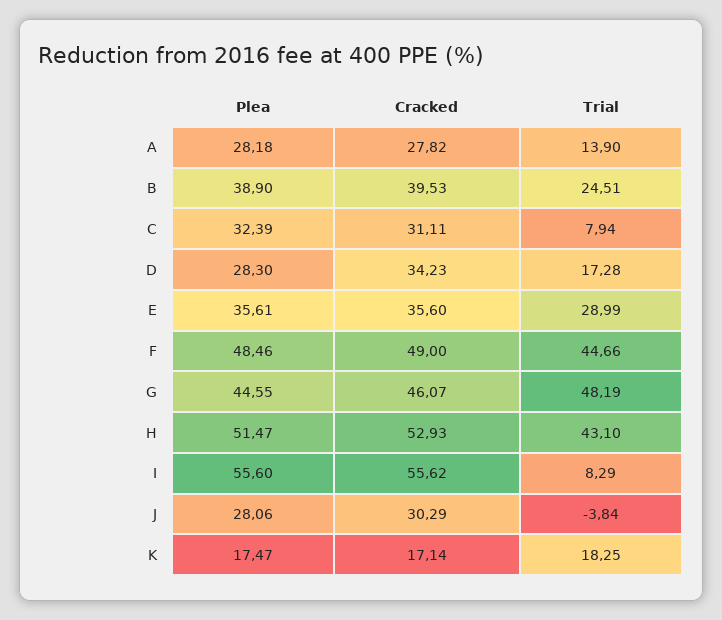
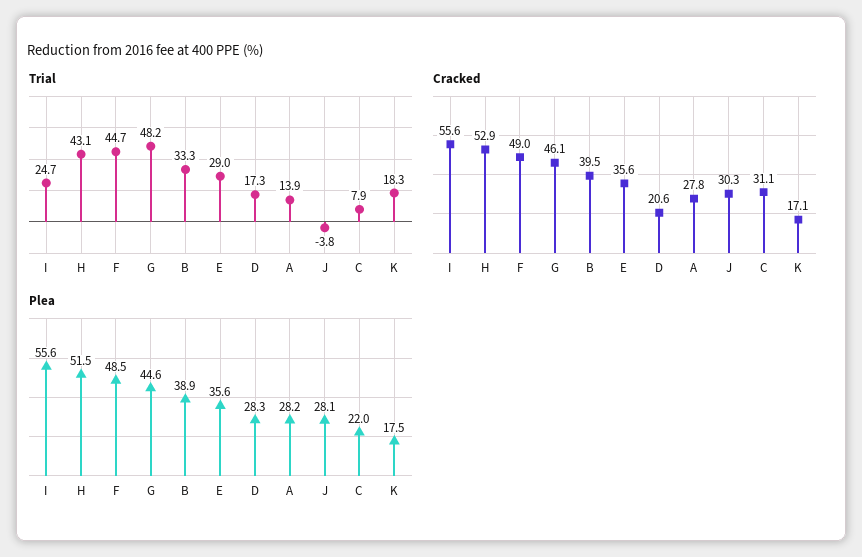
Trial, B: 24.51 -> 33.3
Plea, C: 32.39 -> 22
Cracked, D: 34.23 -> 20.6
Trial, I: 8.29 -> 24.7

